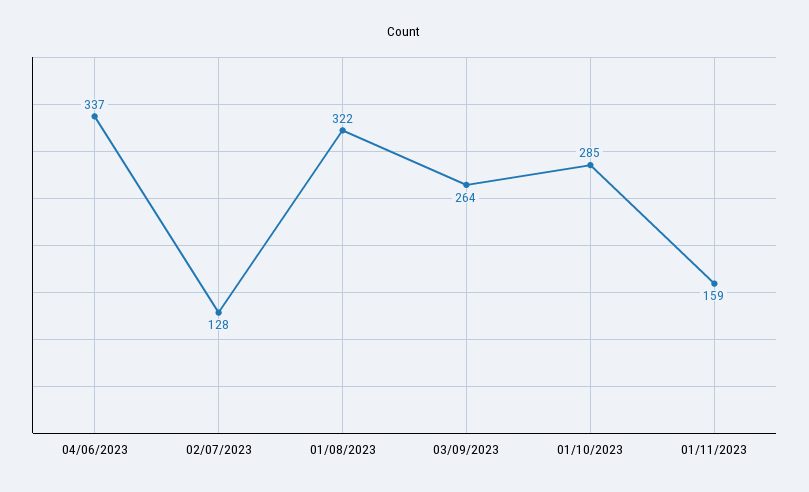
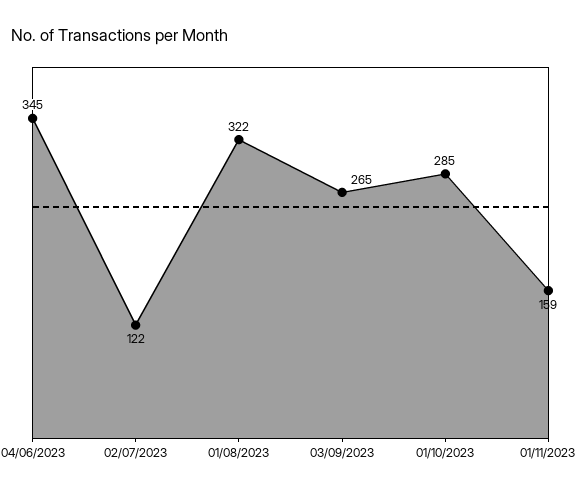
04/06/2023: 337 -> 345
02/07/2023: 128 -> 122
03/09/2023: 264 -> 265

